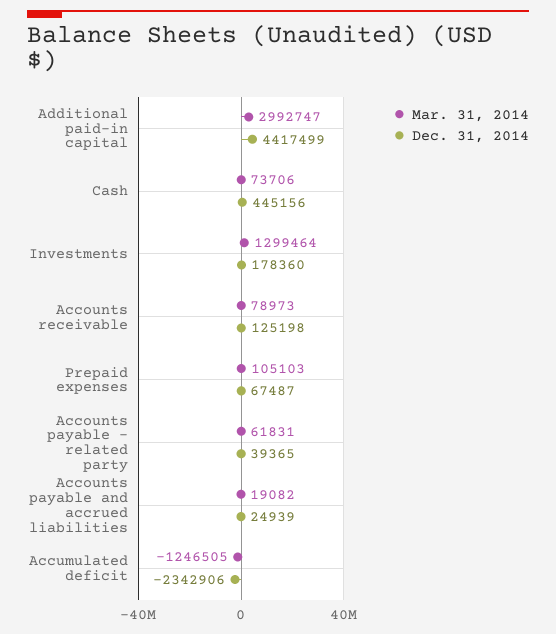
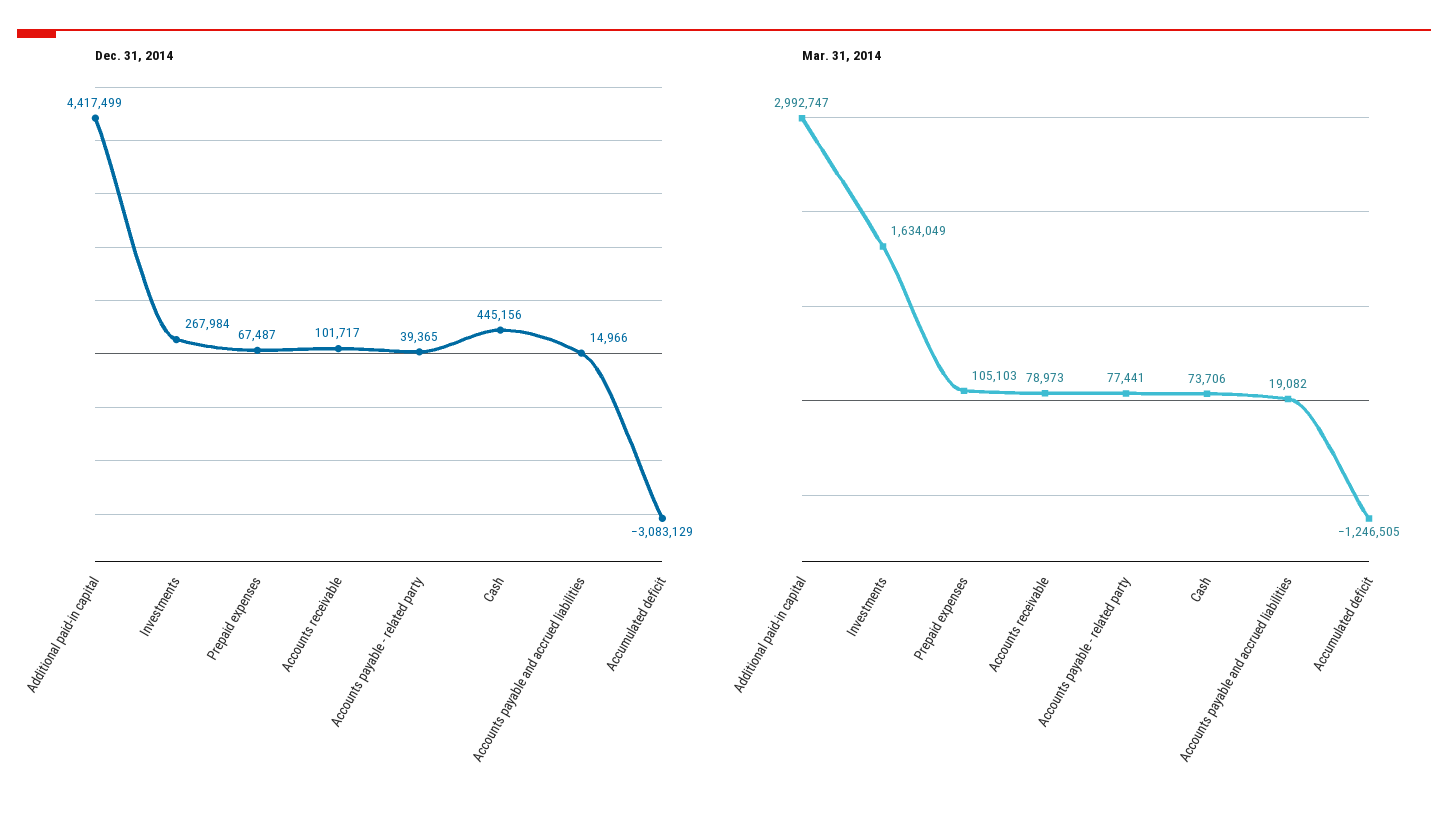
Mar. 31, 2014, Investments: 1299464 -> 1634049
Dec. 31, 2014, Investments: 178360 -> 267984
Dec. 31, 2014, Accounts receivable: 125198 -> 101717
Mar. 31, 2014, Accounts payable - related party: 61831 -> 77441
Dec. 31, 2014, Accounts payable and accrued liabilities: 24939 -> 14966
Dec. 31, 2014, Accumulated deficit: -2342906 -> -3083129

